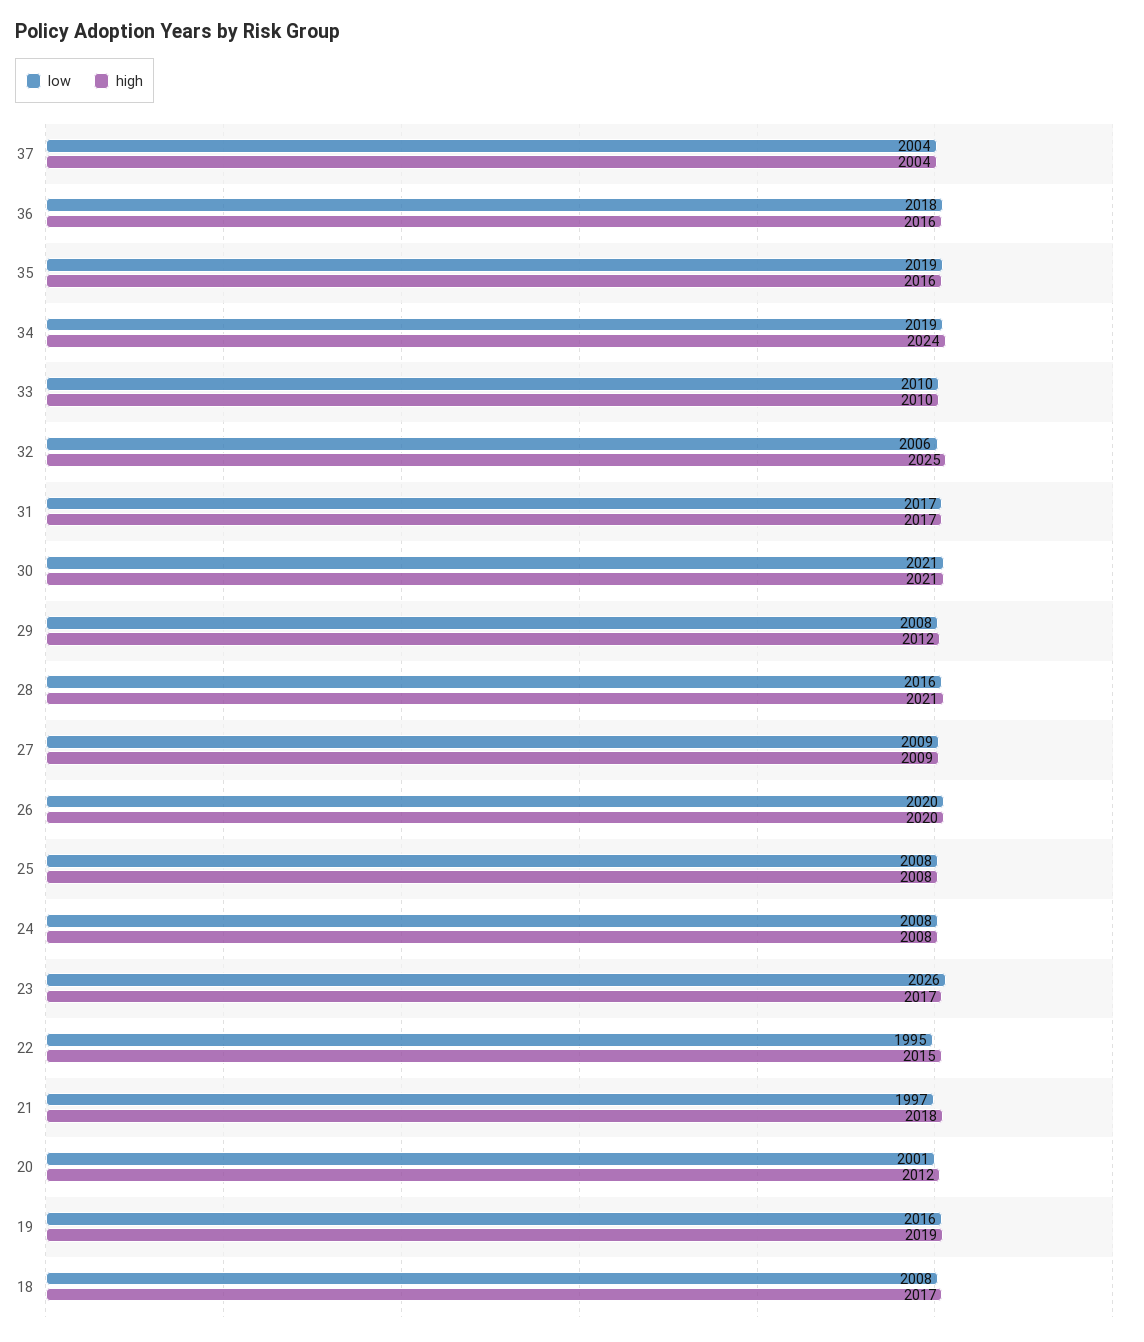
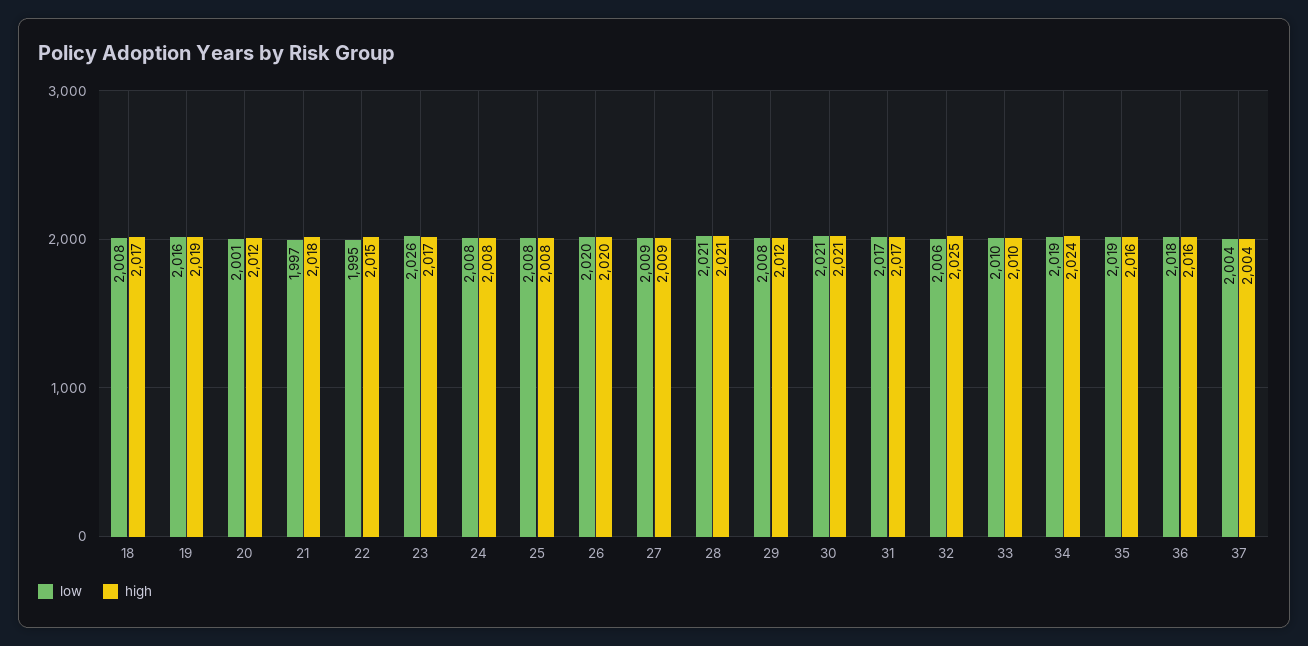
low, 28: 2016 -> 2021

